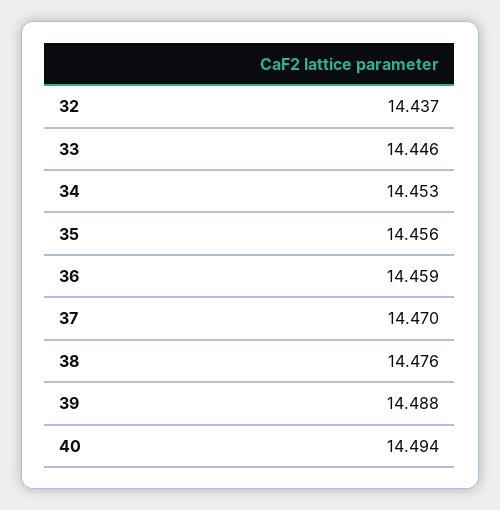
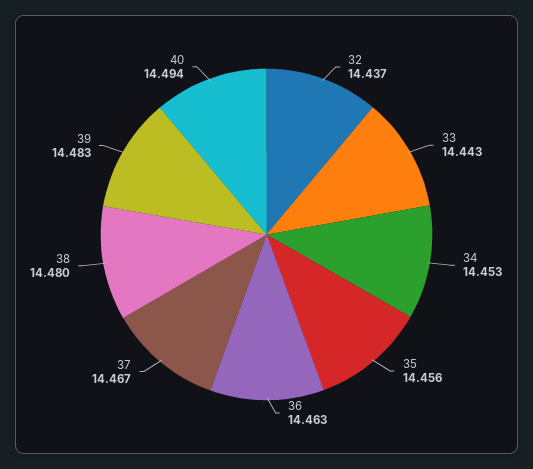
33: 14.446 -> 14.443
36: 14.459 -> 14.463
37: 14.47 -> 14.467
38: 14.476 -> 14.48
39: 14.488 -> 14.483

